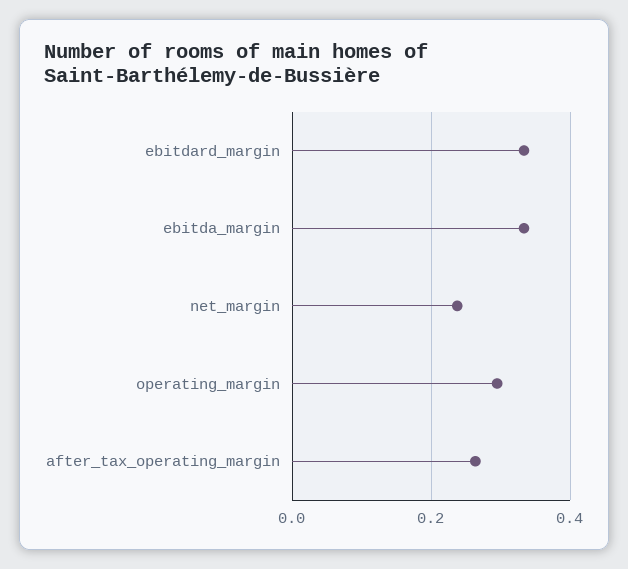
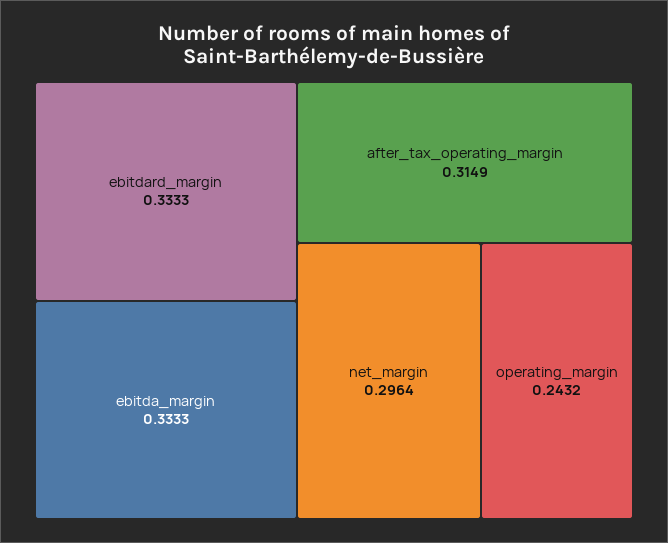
net_margin: 0.24 -> 0.2964
operating_margin: 0.3 -> 0.2432
after_tax_operating_margin: 0.26 -> 0.3149

